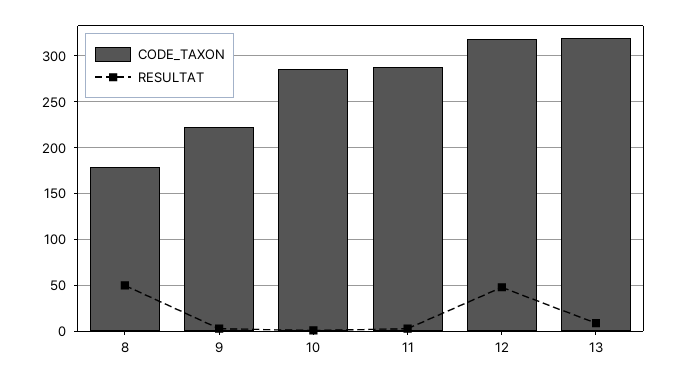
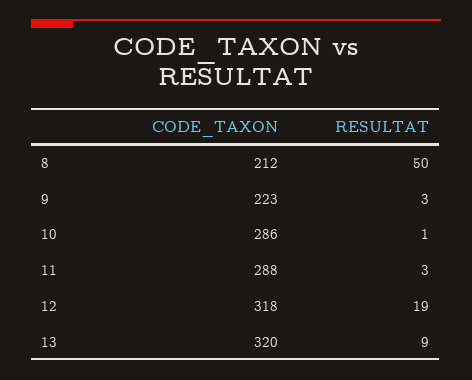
CODE_TAXON, 8: 180 -> 212
RESULTAT, 12: 50 -> 19

